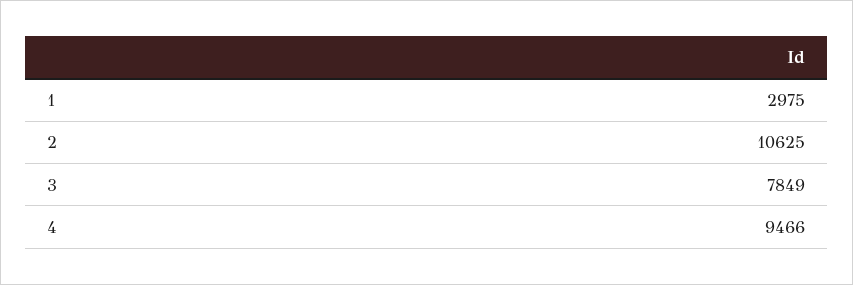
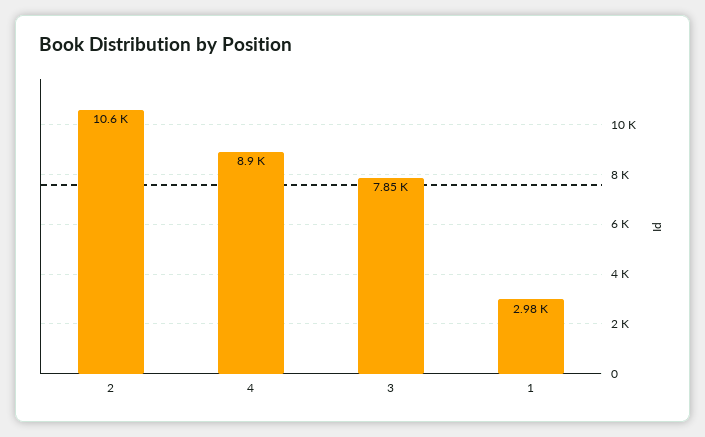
4: 9466 -> 8900

